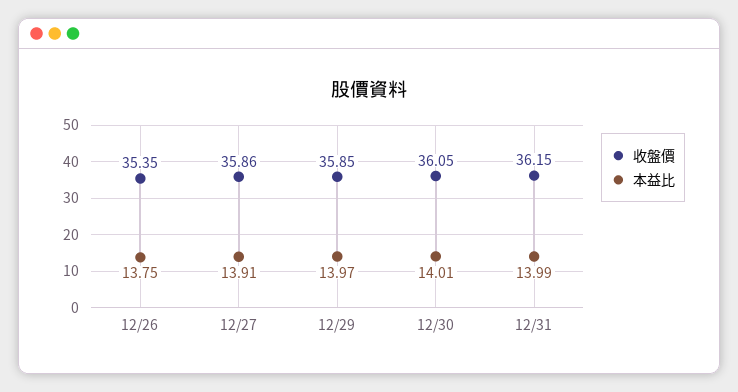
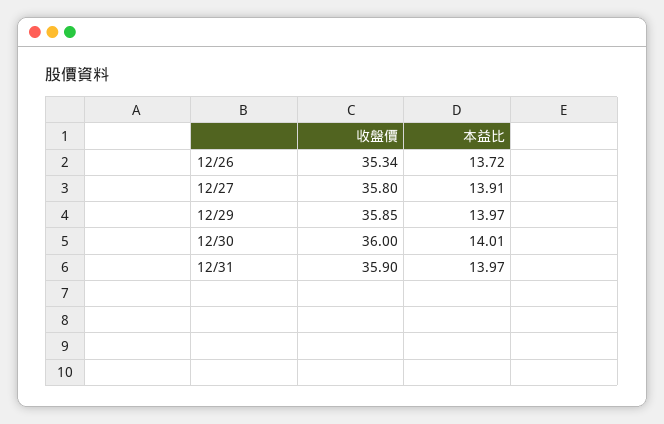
收盤價, 12/26: 35.35 -> 35.34
本益比, 12/26: 13.75 -> 13.72
收盤價, 12/27: 35.86 -> 35.8
收盤價, 12/30: 36.05 -> 36
收盤價, 12/31: 36.15 -> 35.9
本益比, 12/31: 13.99 -> 13.97

